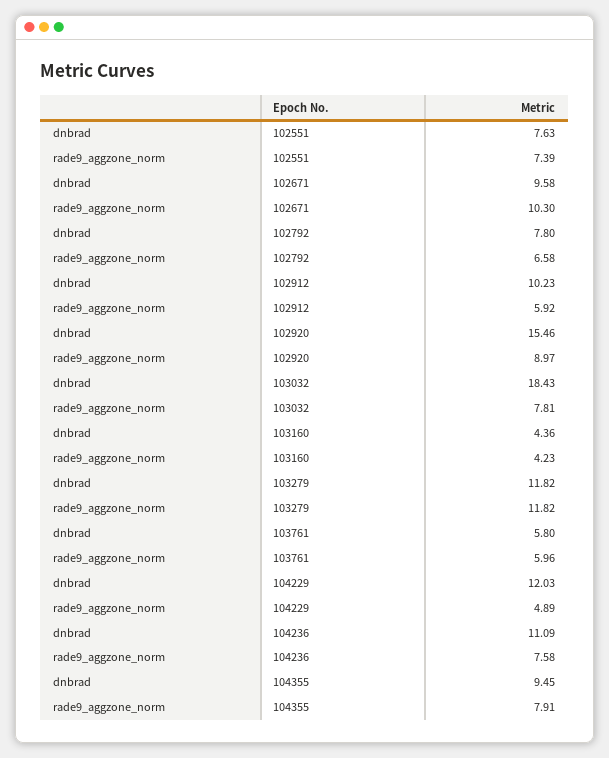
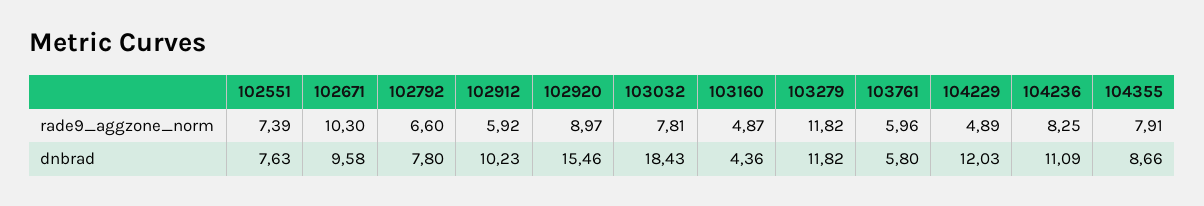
rade9_aggzone_norm, 102792: 6.58 -> 6.6
rade9_aggzone_norm, 103160: 4.23 -> 4.87
rade9_aggzone_norm, 104236: 7.58 -> 8.25
dnbrad, 104355: 9.45 -> 8.66

